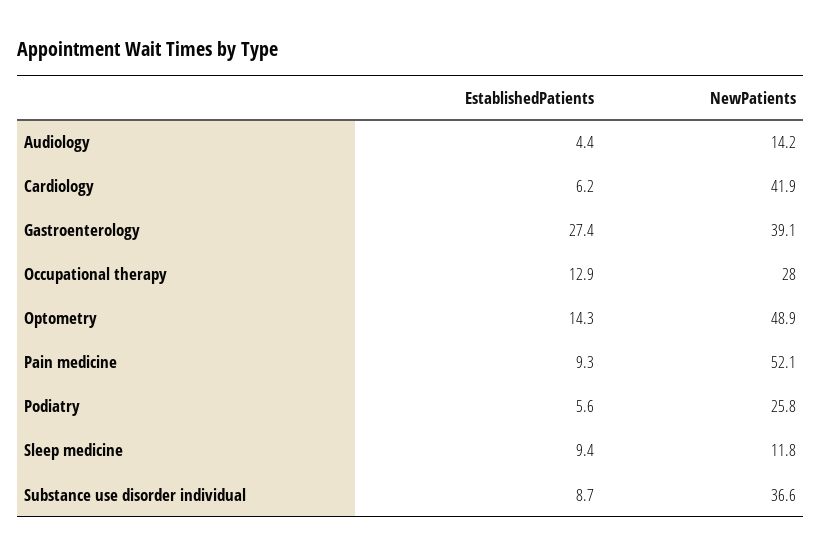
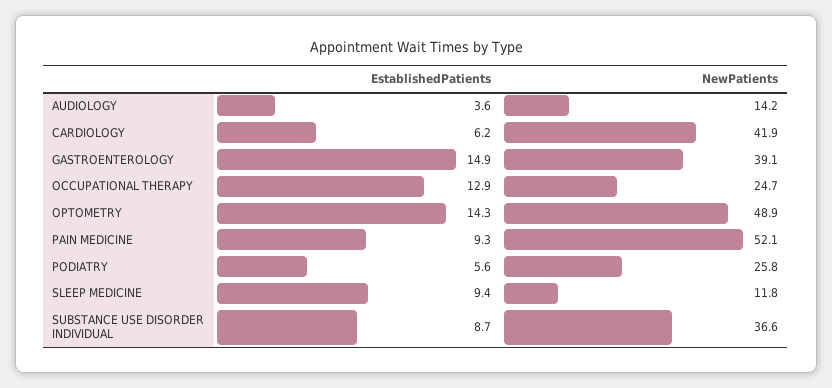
EstablishedPatients, Audiology: 4.4 -> 3.6
EstablishedPatients, Gastroenterology: 27.4 -> 14.9
NewPatients, Occupational therapy: 28 -> 24.7

